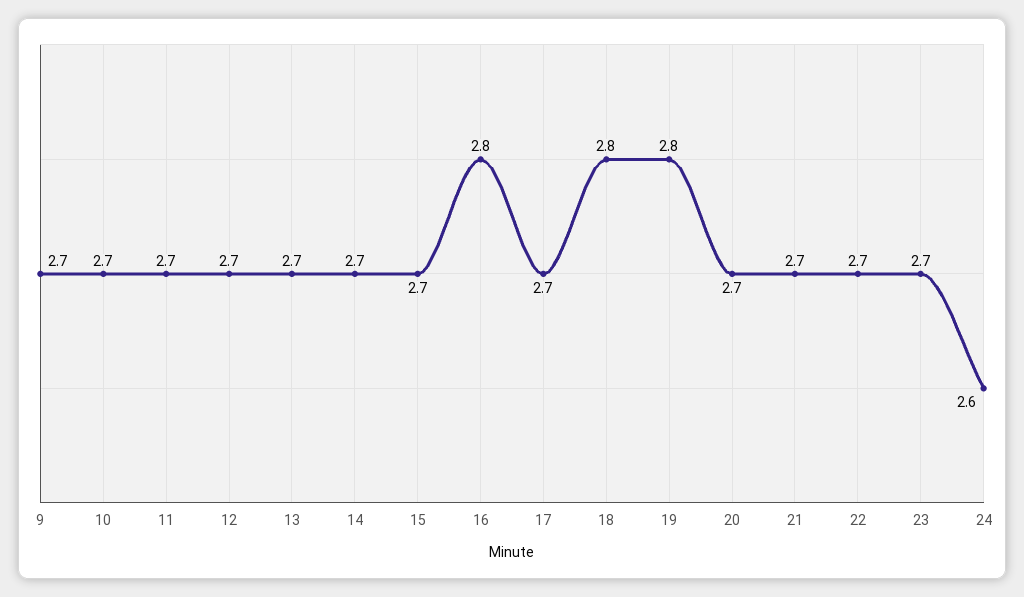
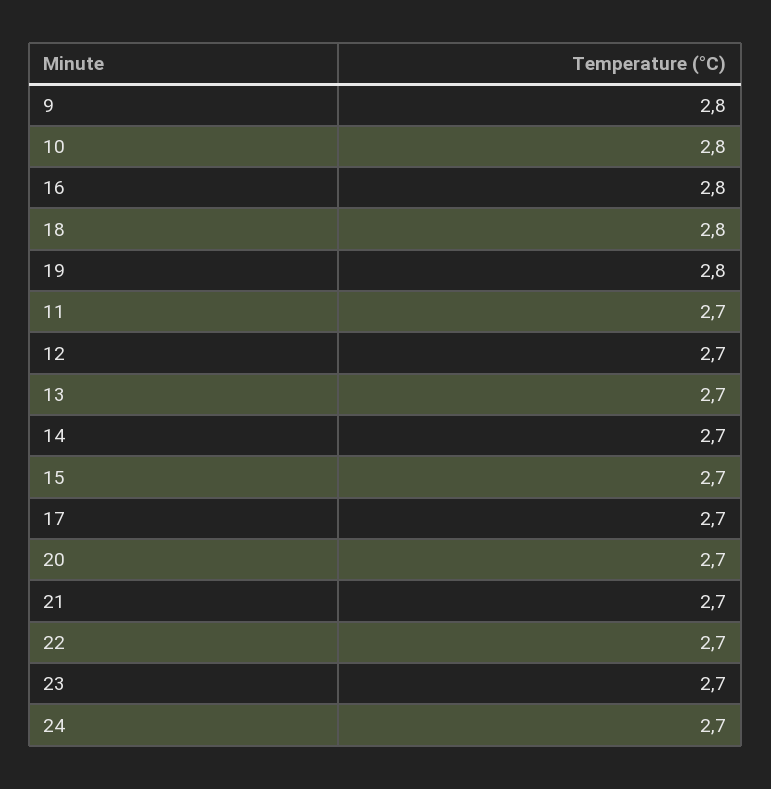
9: 2.7 -> 2.8
10: 2.7 -> 2.8
24: 2.6 -> 2.7

